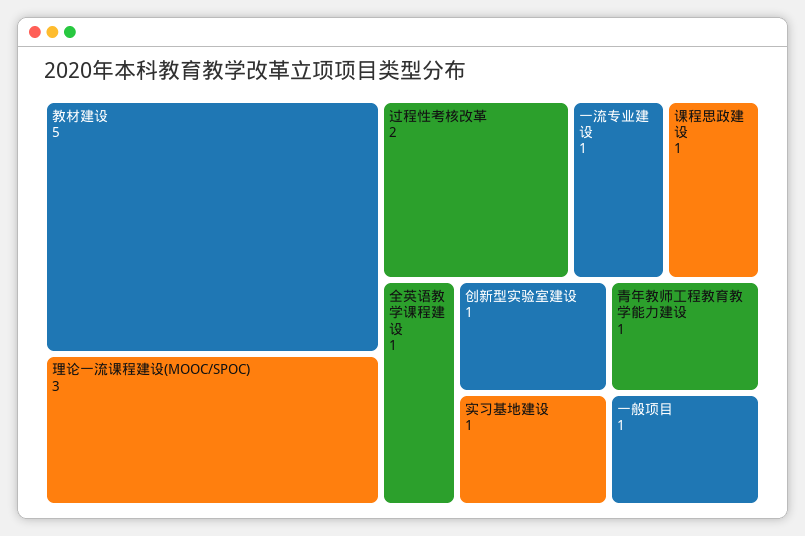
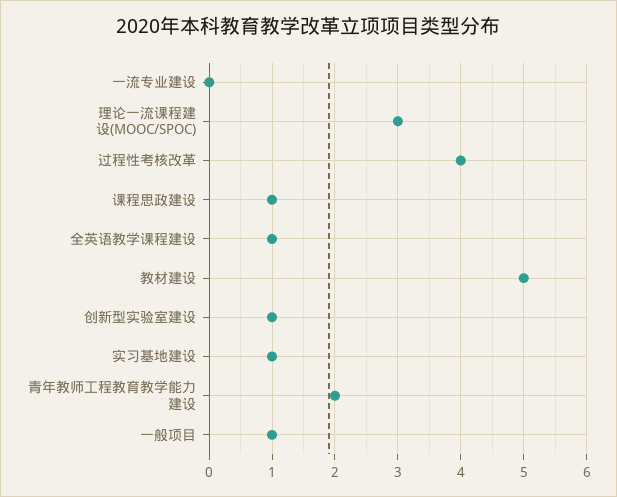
过程性考核改革: 2 -> 4
一流专业建设: 1 -> 0
青年教师工程教育教学能力建设: 1 -> 2

